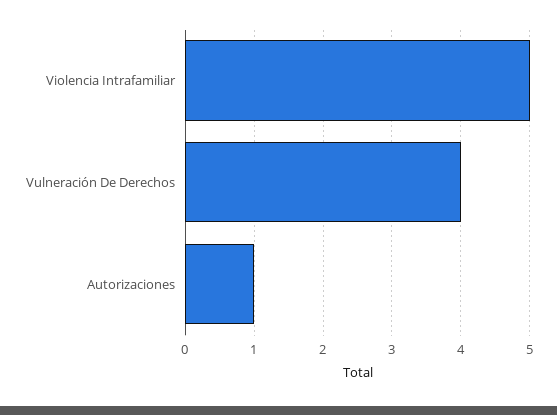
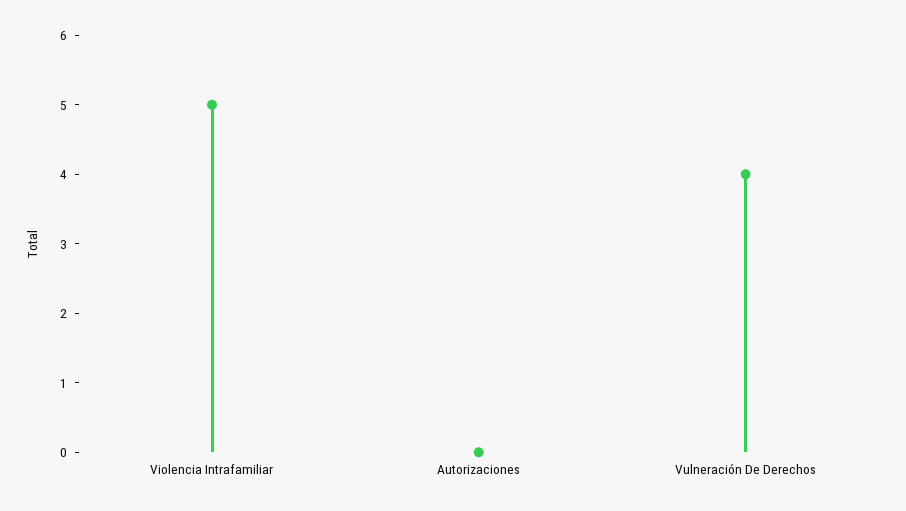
Autorizaciones: 1 -> 0

